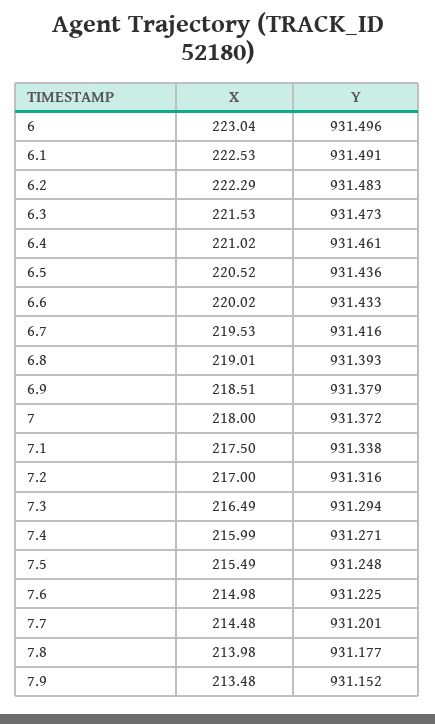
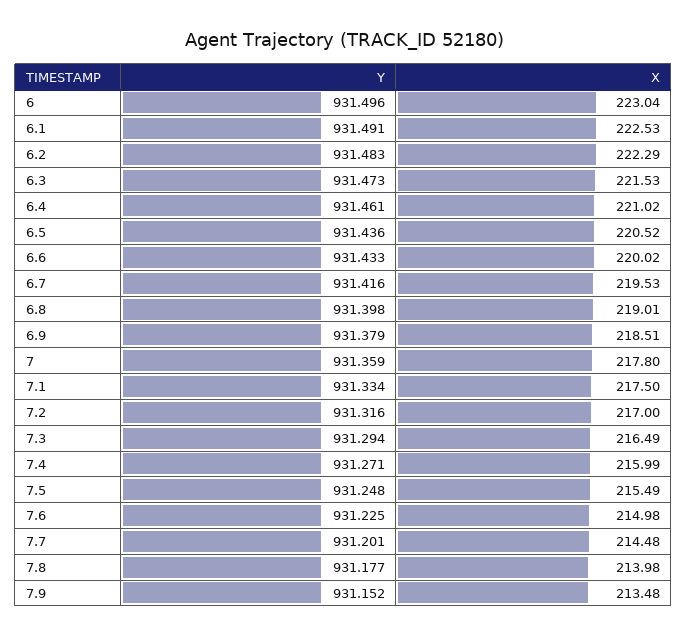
Y, 6.8: 931.393 -> 931.398
X, 7: 218 -> 217.8
Y, 7: 931.372 -> 931.359
Y, 7.1: 931.338 -> 931.334

